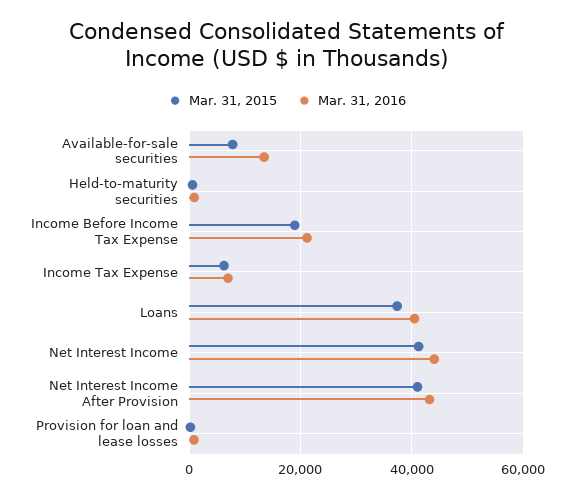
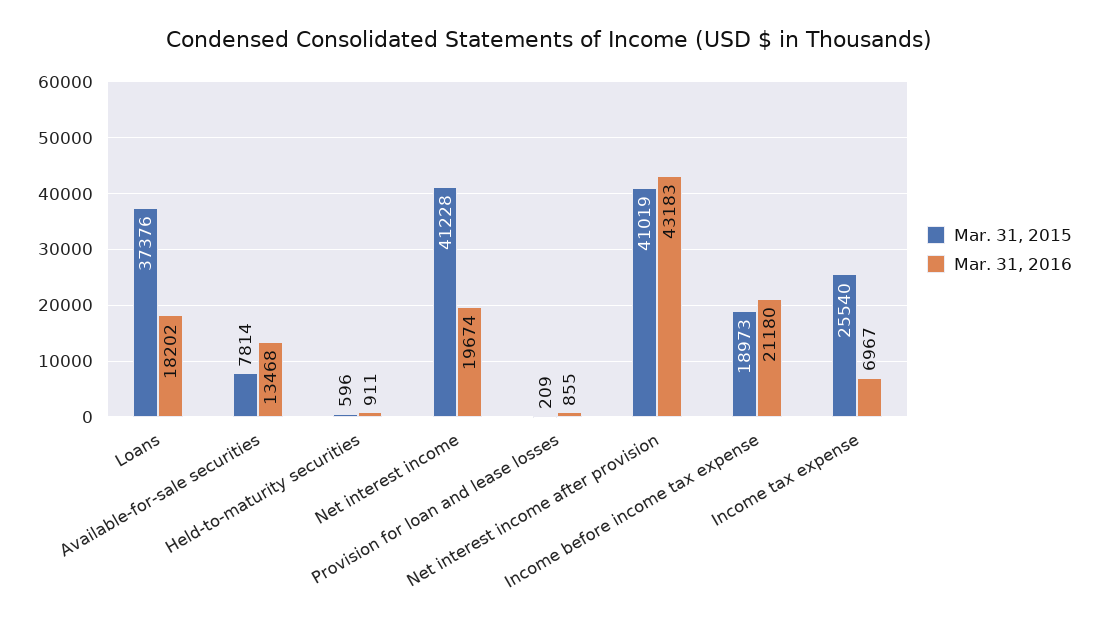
Mar. 31, 2015, Income Tax Expense: 6000 -> 25540
Mar. 31, 2016, Loans: 40000 -> 18202
Mar. 31, 2016, Net Interest Income: 44000 -> 19674

